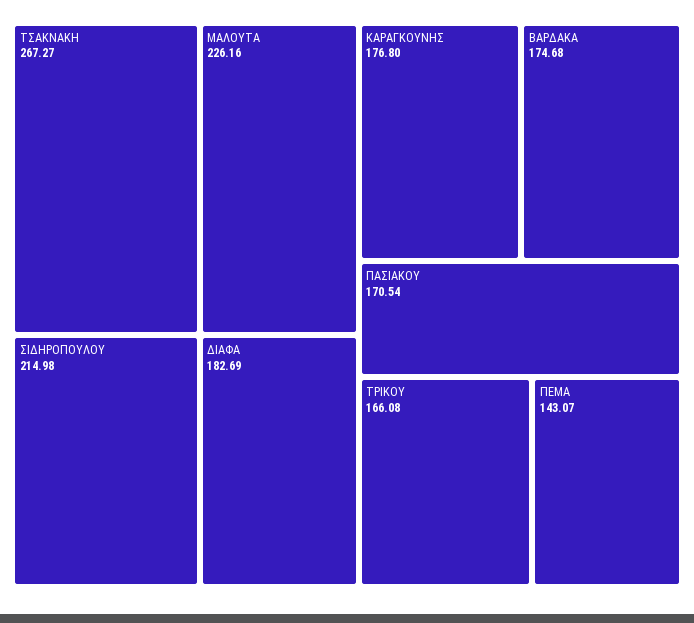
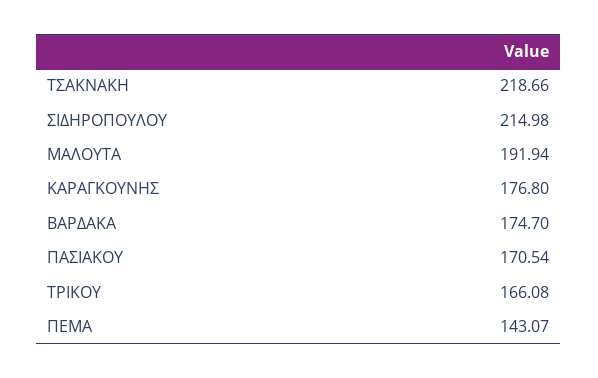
ΤΣΑΚΝΑΚΗ: 267.27 -> 218.66
ΜΑΛΟΥΤΑ: 226.16 -> 191.94
ΔΙΑΦΑ: 182.69 -> none
ΒΑΡΔΑΚΑ: 174.68 -> 174.7

